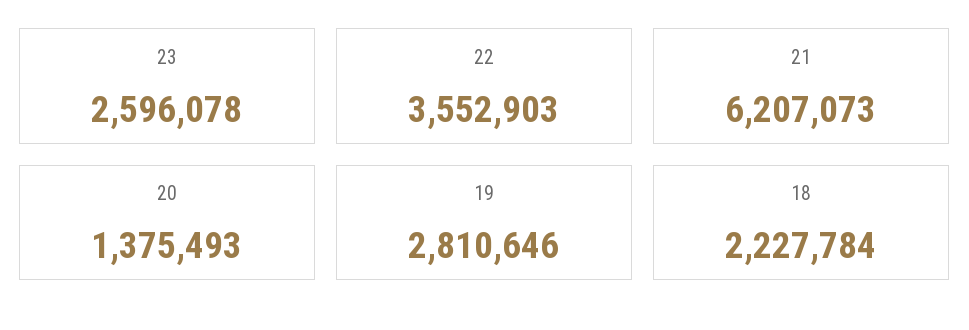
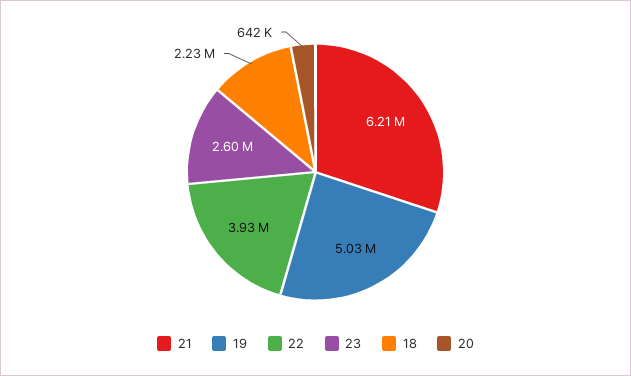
22: 3552903 -> 3930000
20: 1375493 -> 642000
19: 2810646 -> 5030000

